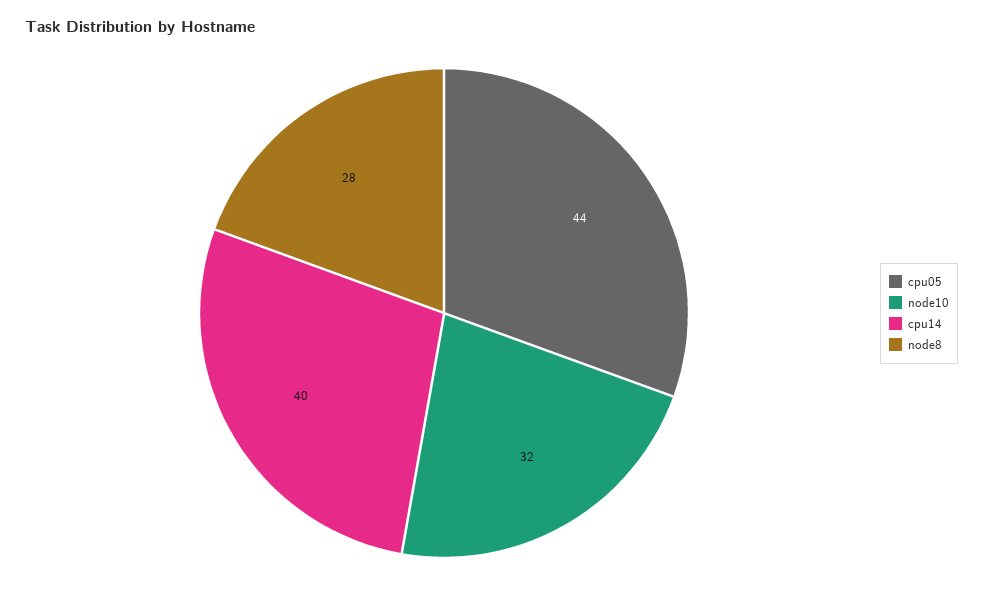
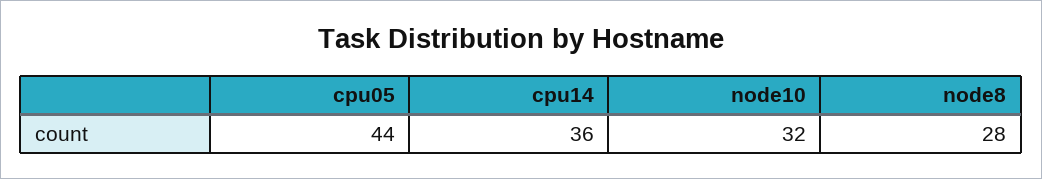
cpu14: 40 -> 36

